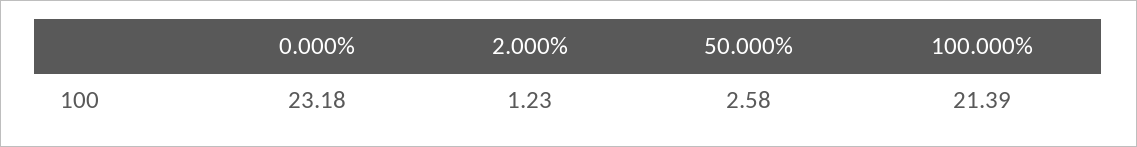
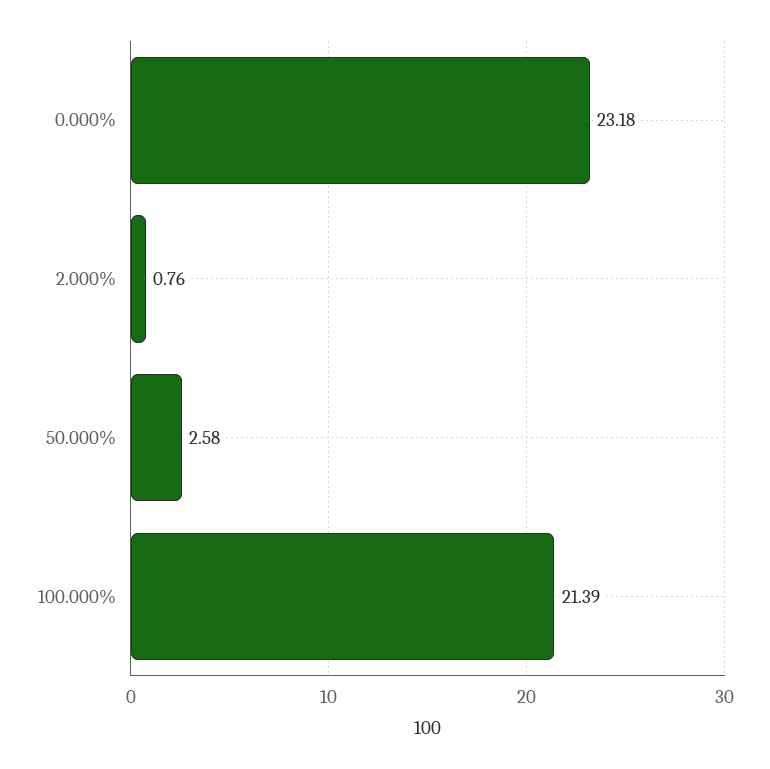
2.000%: 1.23 -> 0.76

